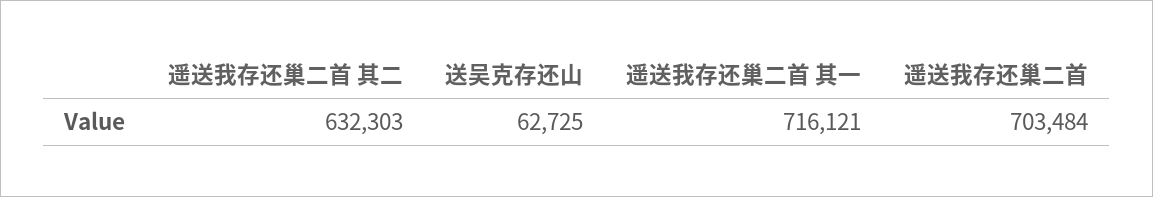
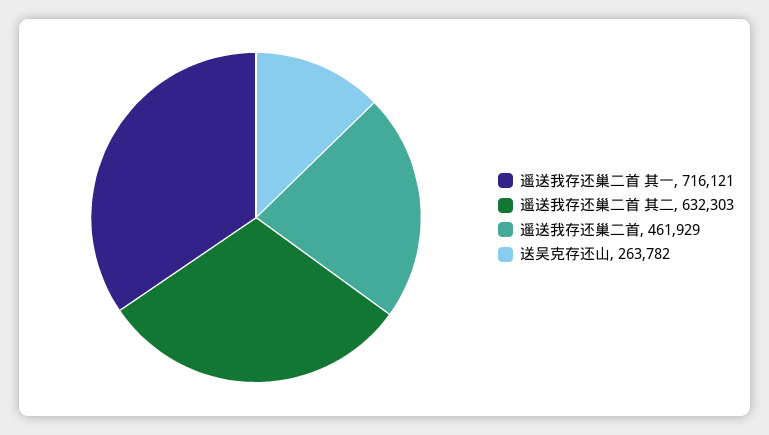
送吴克存还山: 62725 -> 263782
遥送我存还巢二首: 703484 -> 461929

